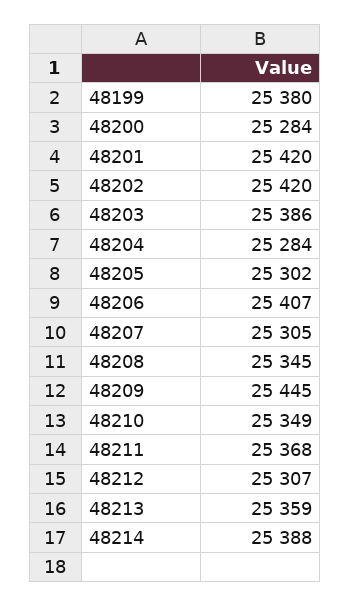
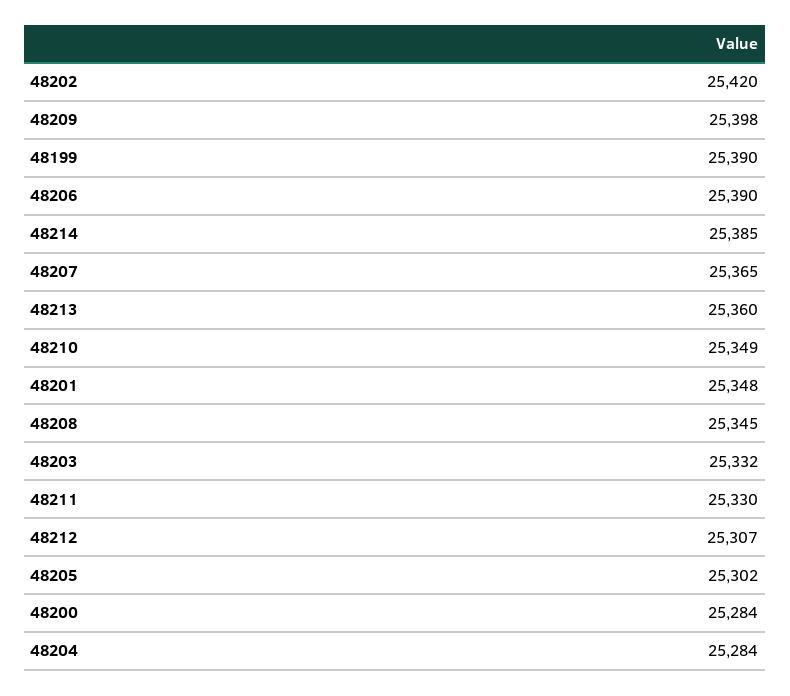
48199: 25380 -> 25390
48201: 25420 -> 25348
48203: 25386 -> 25332
48206: 25407 -> 25390
48207: 25305 -> 25365
48209: 25445 -> 25398
48211: 25368 -> 25330
48213: 25359 -> 25360
48214: 25388 -> 25385

